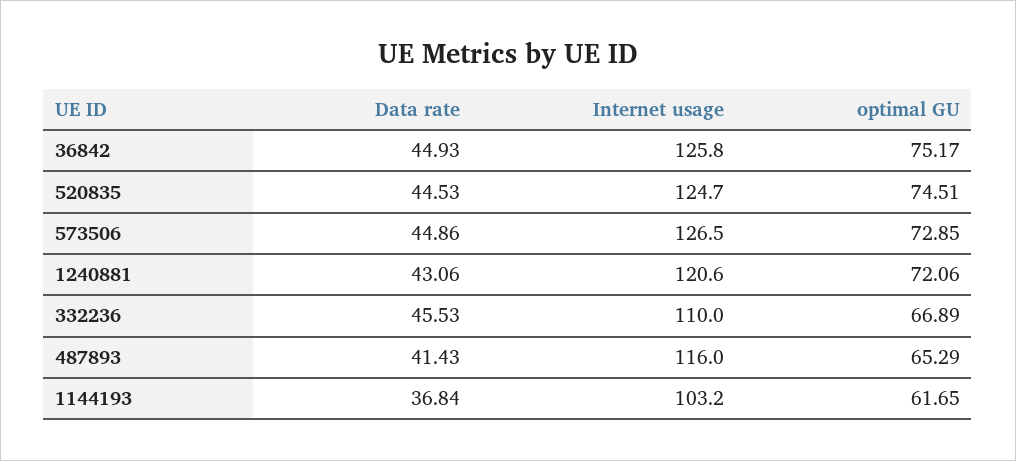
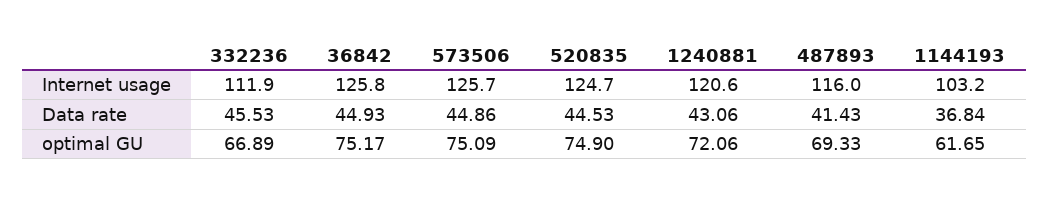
optimal GU, 520835: 74.51 -> 74.9
Internet usage, 573506: 126.5 -> 125.7
optimal GU, 573506: 72.85 -> 75.09
Internet usage, 332236: 110 -> 111.9
optimal GU, 487893: 65.29 -> 69.33

